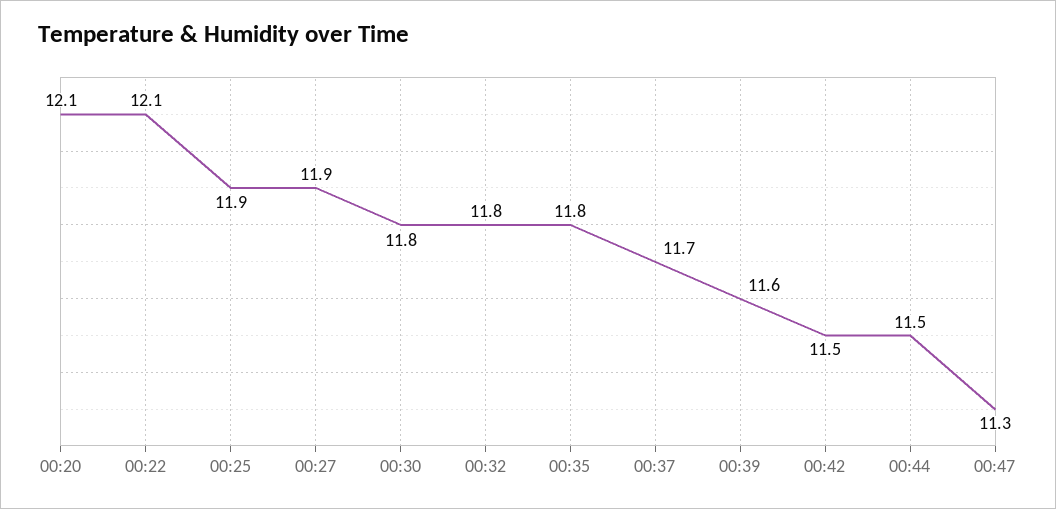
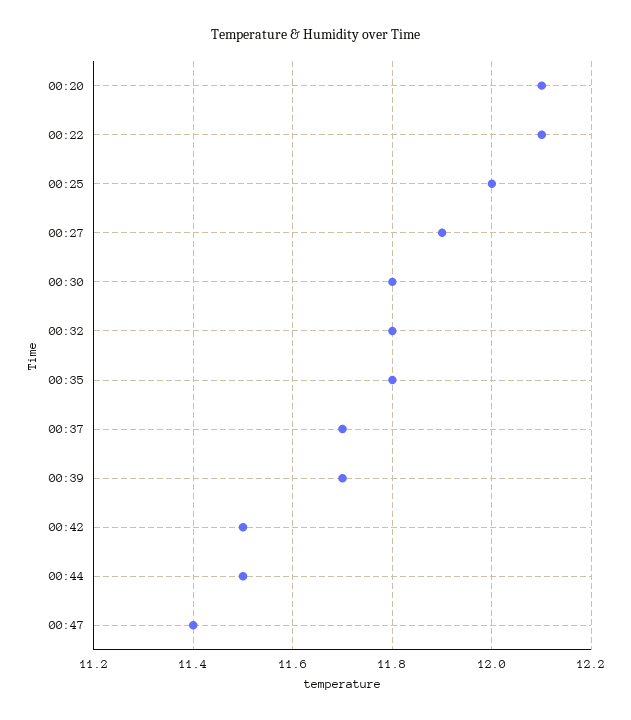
00:25: 11.9 -> 12
00:39: 11.6 -> 11.7
00:47: 11.3 -> 11.4

